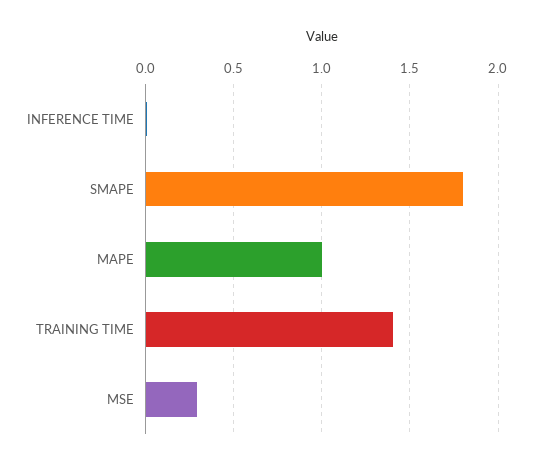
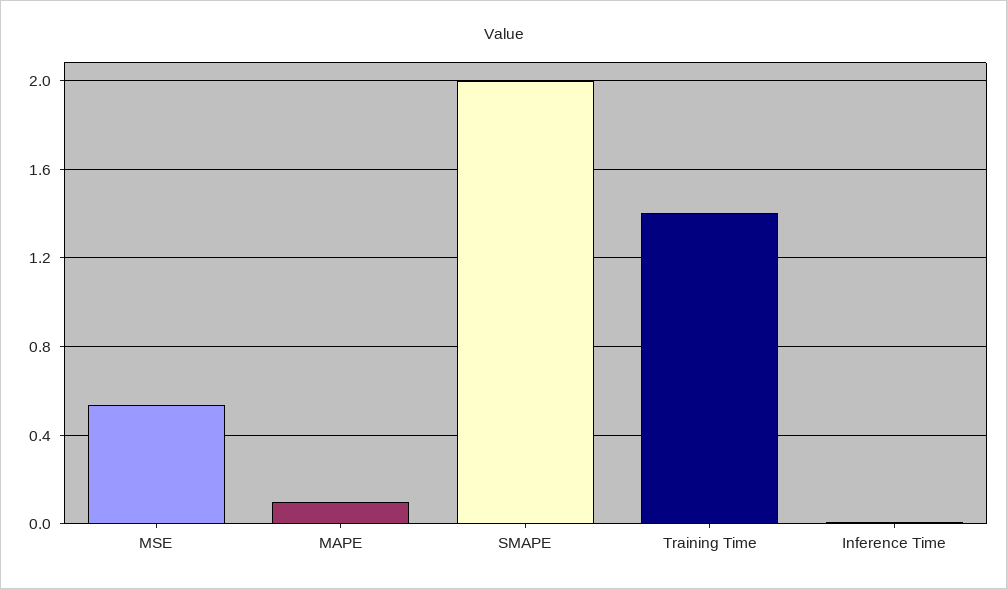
SMAPE: 1.8 -> 2
MAPE: 1 -> 0.1
MSE: 0.3 -> 0.55

